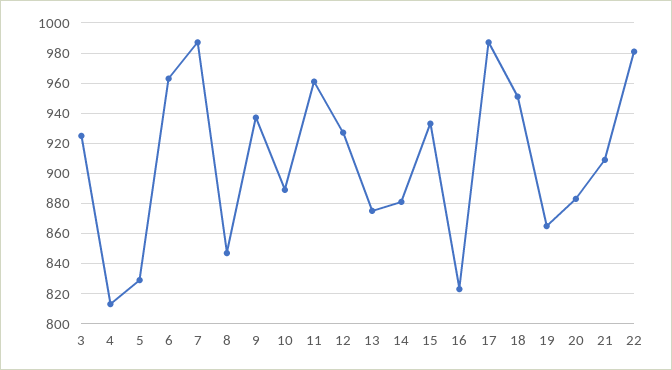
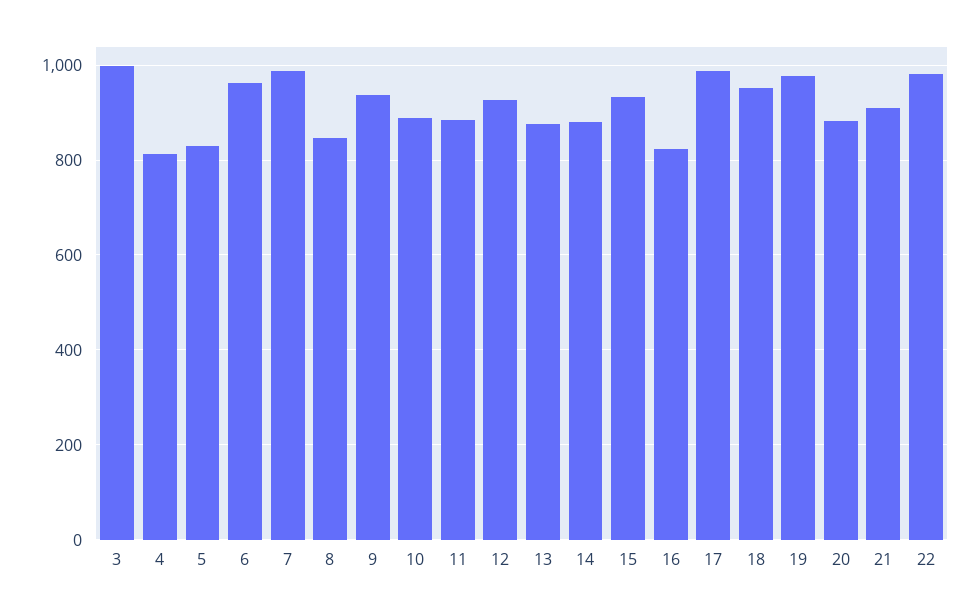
3: 925 -> 1000
11: 960 -> 880
19: 865 -> 980

